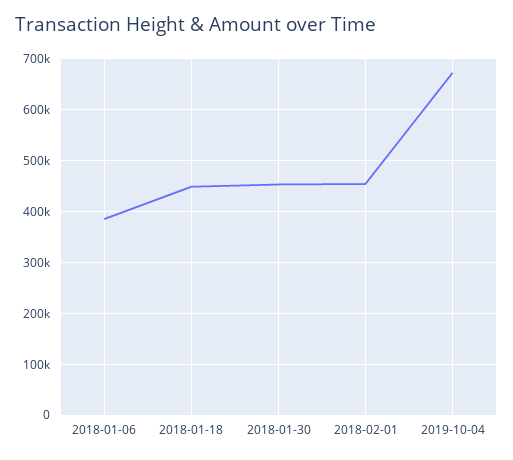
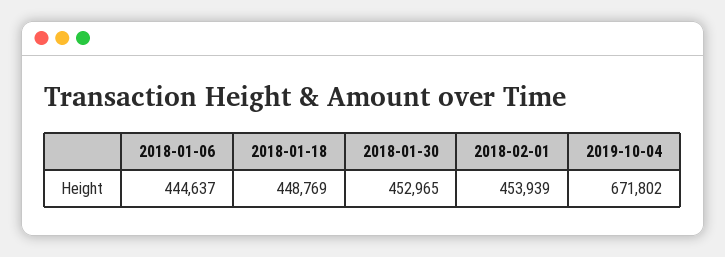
2018-01-06: 380000 -> 444637

